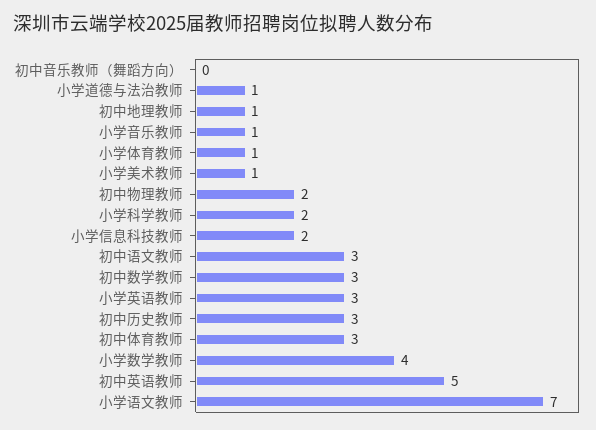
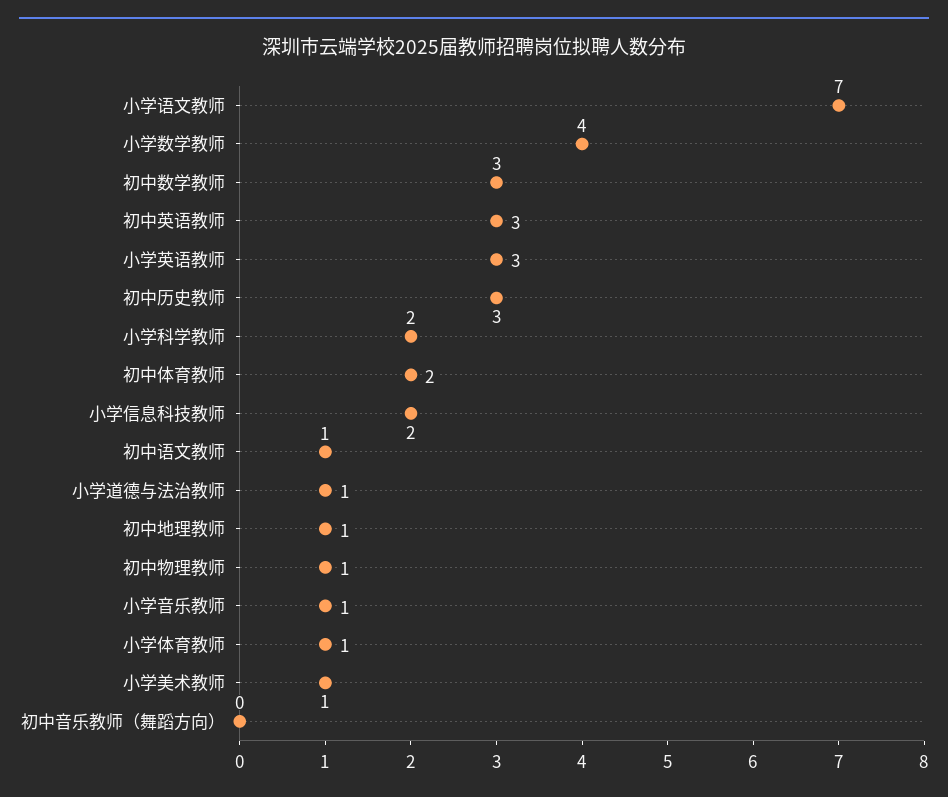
初中物理教师: 2 -> 1
初中语文教师: 3 -> 1
初中体育教师: 3 -> 2
初中英语教师: 5 -> 3

